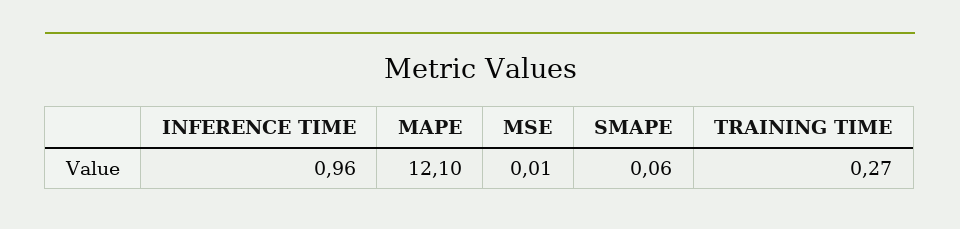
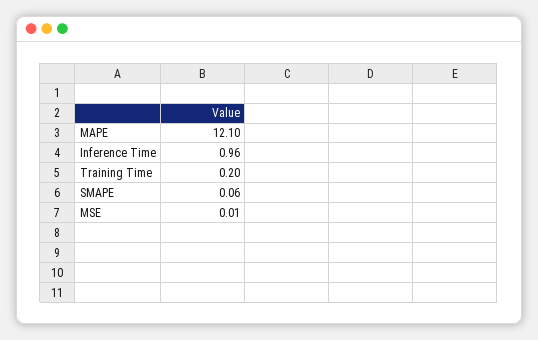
TRAINING TIME: 0.27 -> 0.2

